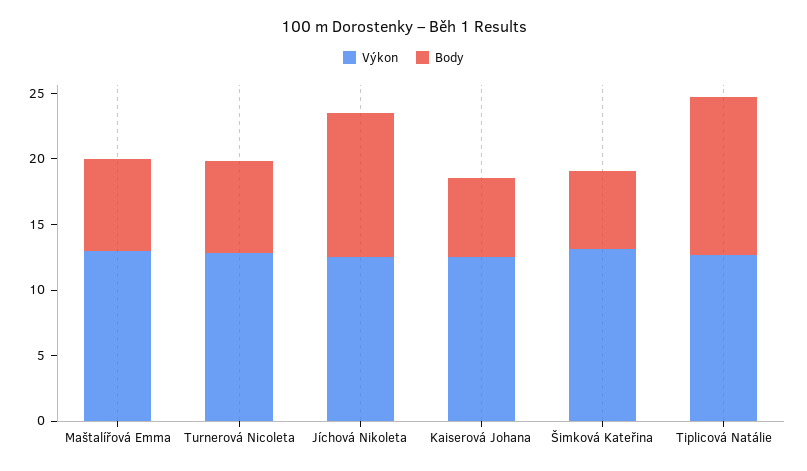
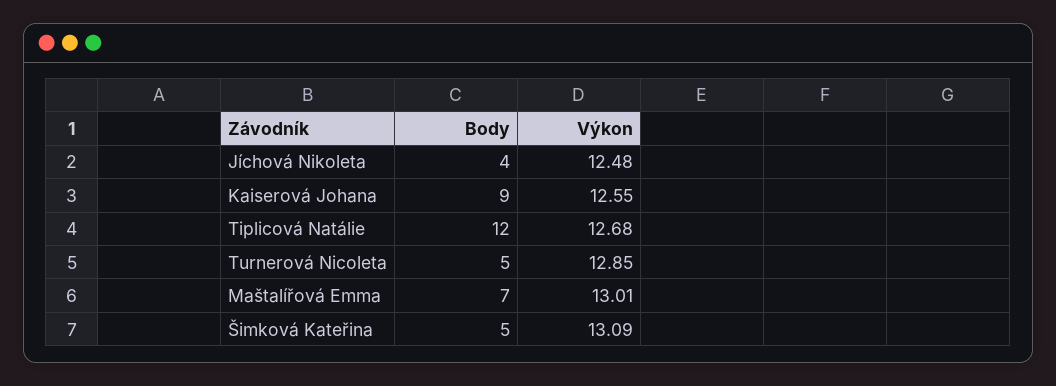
Body, Turnerová Nicoleta: 7 -> 5
Body, Jíchová Nikoleta: 11 -> 4
Body, Kaiserová Johana: 6 -> 9
Body, Šimková Kateřina: 6 -> 5

